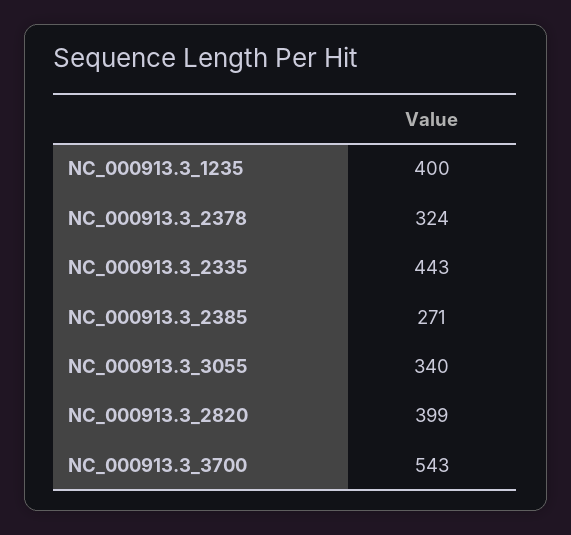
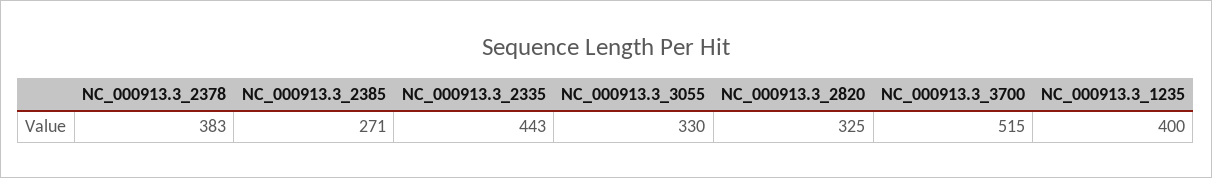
NC_000913.3_2378: 324 -> 383
NC_000913.3_3055: 340 -> 330
NC_000913.3_2820: 399 -> 325
NC_000913.3_3700: 543 -> 515

